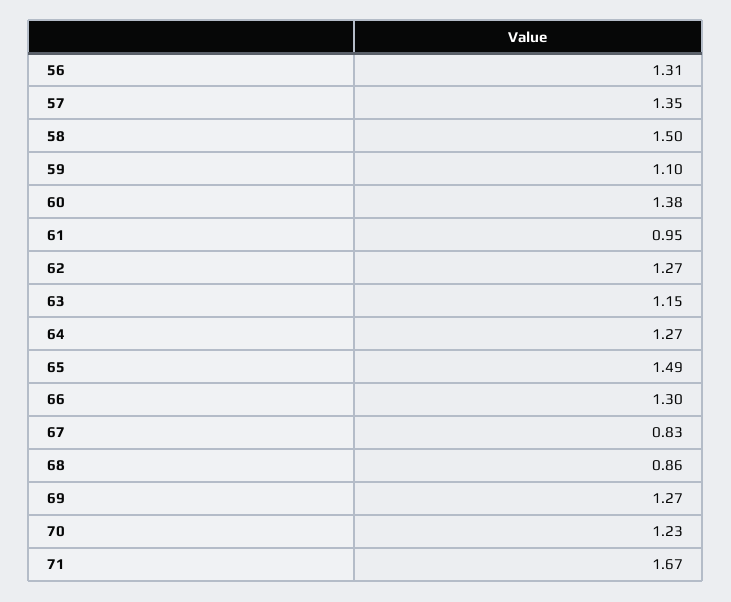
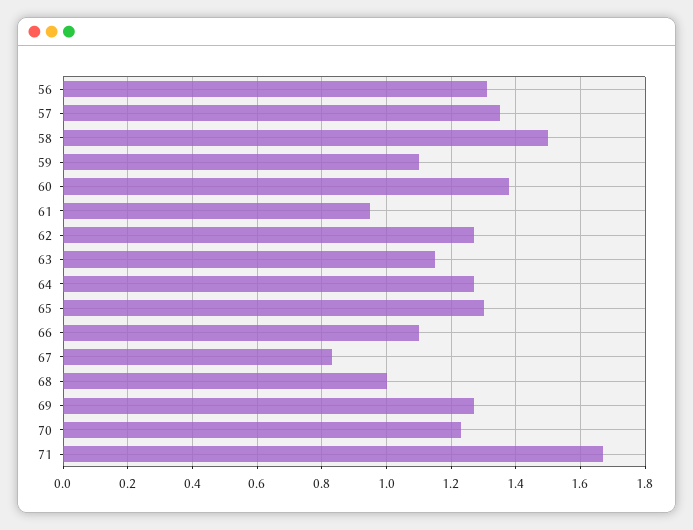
65: 1.49 -> 1.3
66: 1.3 -> 1.1
68: 0.86 -> 1

